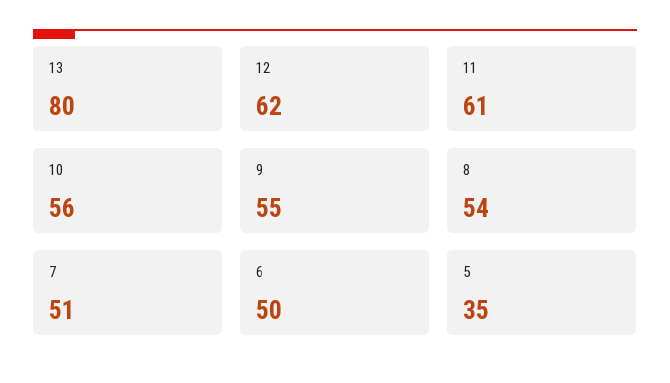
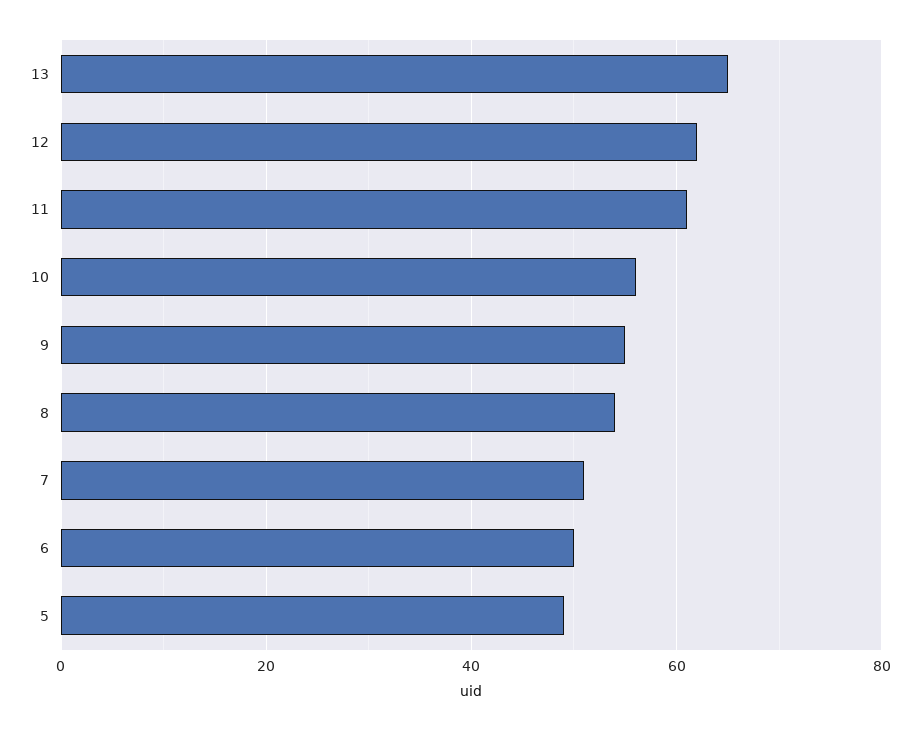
13: 80 -> 65
5: 35 -> 50

